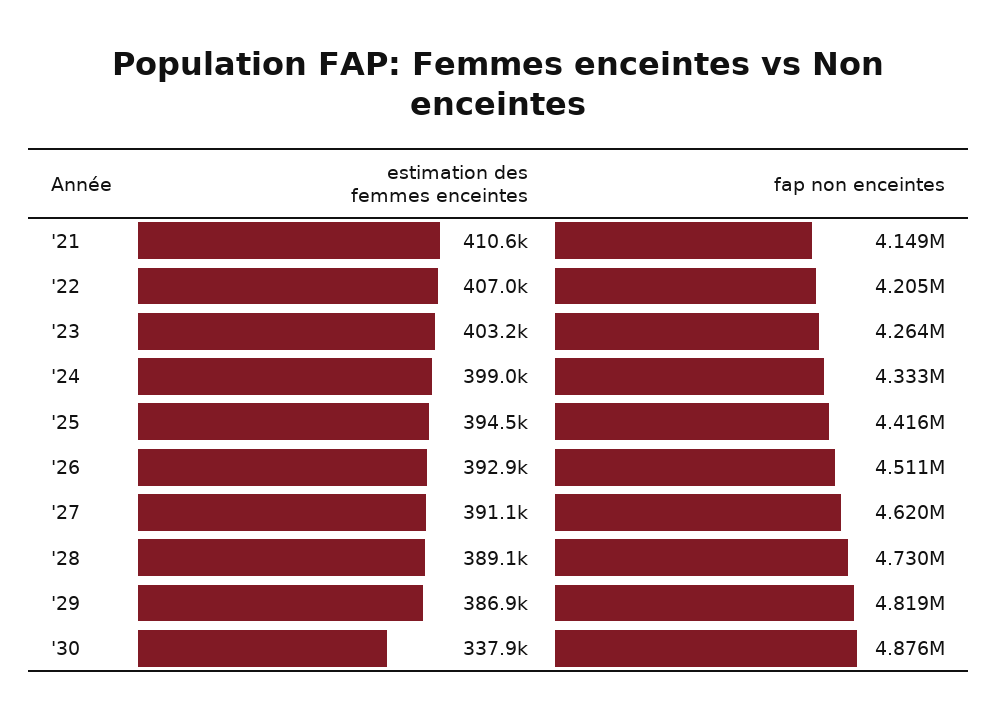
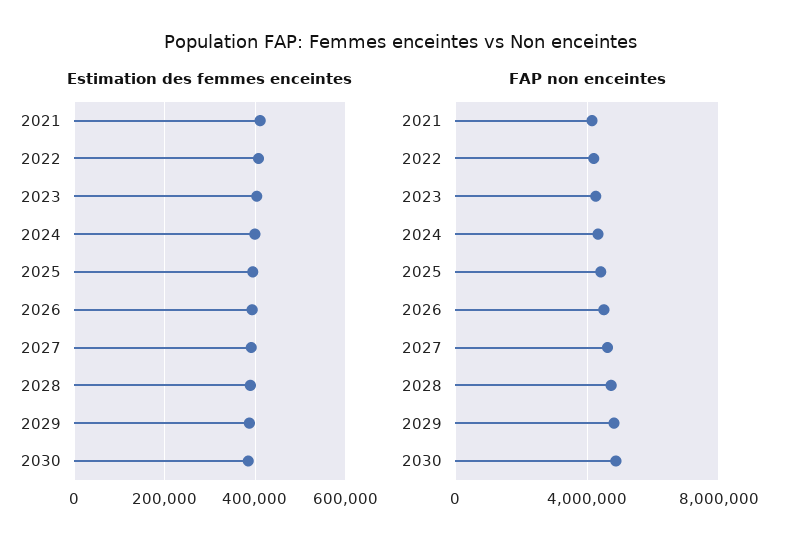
estimation des femmes enceintes, '30: 337900 -> 380000

